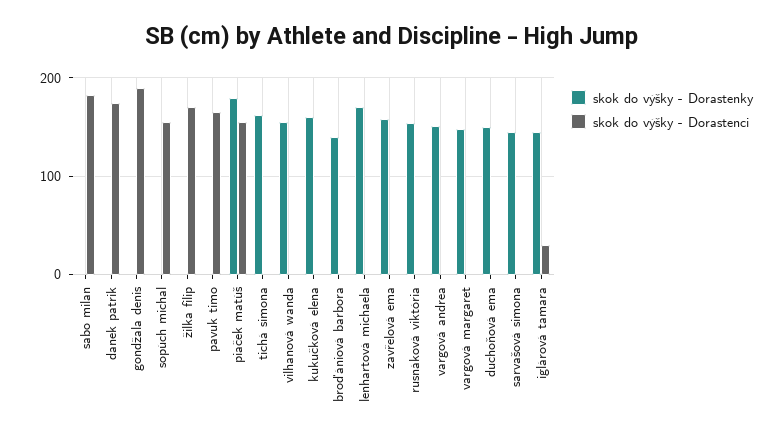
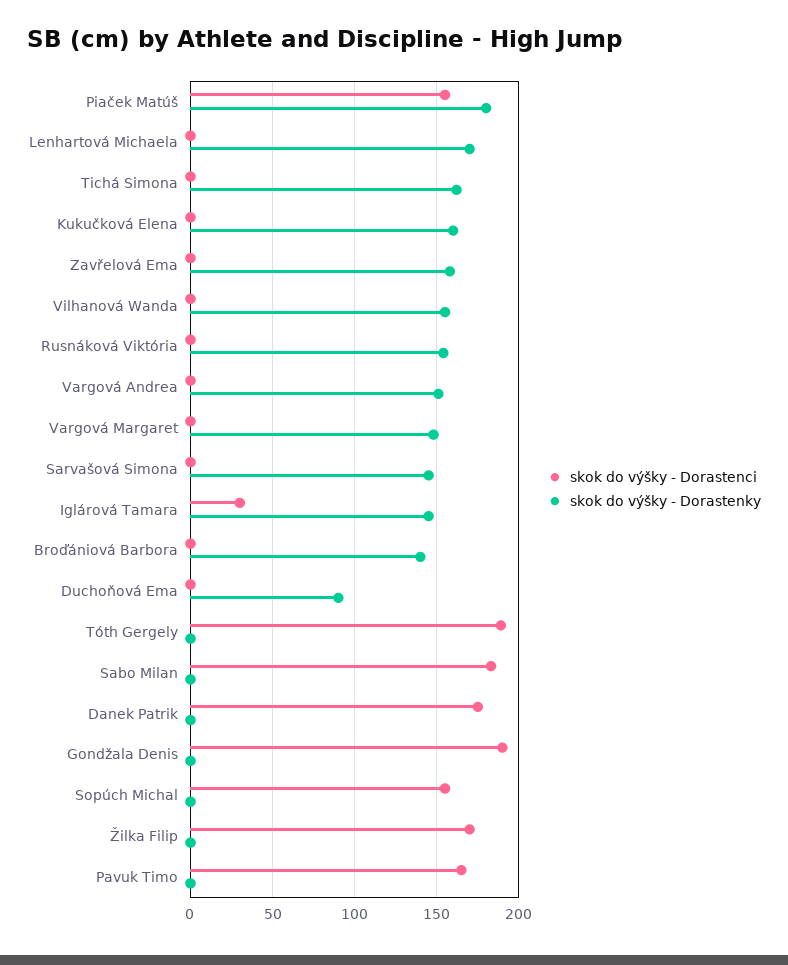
skok do výšky - Dorastenky, duchoňová ema: 150 -> 90
skok do výšky - Dorastenci, Tóth Gergely: none -> 190
skok do výšky - Dorastenky, Tóth Gergely: none -> 0

